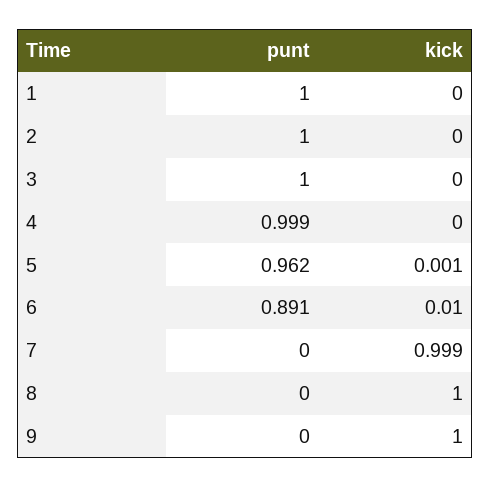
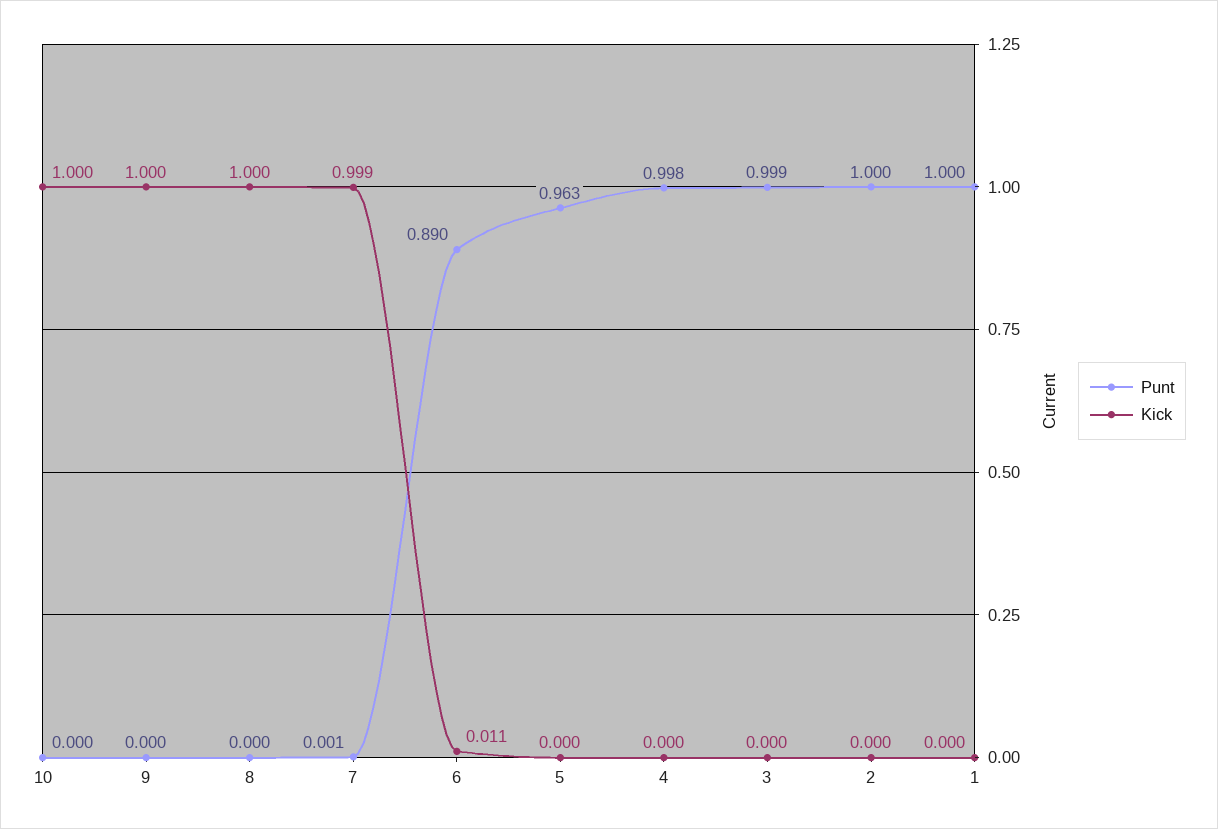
punt, 3: 1 -> 0.999
punt, 4: 0.999 -> 0.998
punt, 5: 0.962 -> 0.963
kick, 5: 0.001 -> 0
punt, 6: 0.891 -> 0.89
kick, 6: 0.01 -> 0.011
punt, 7: 0 -> 0.001
punt, 10: none -> 0
kick, 10: none -> 1

